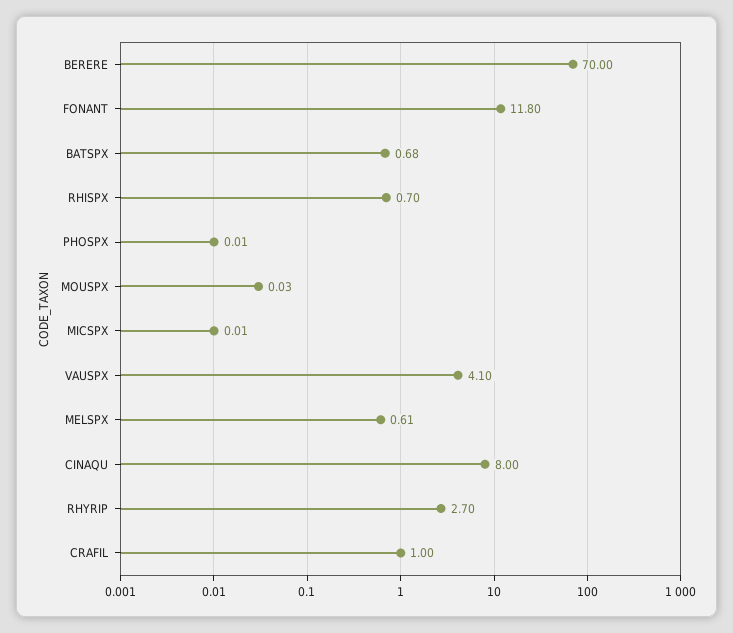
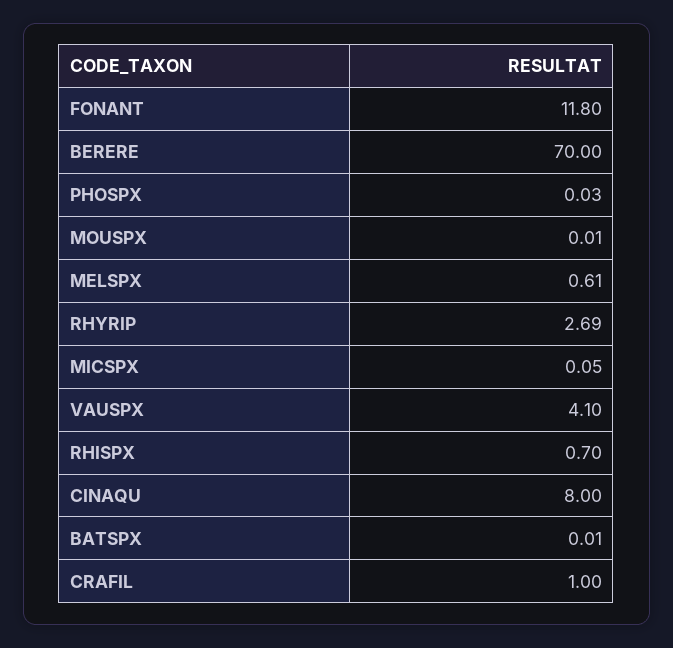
BATSPX: 0.68 -> 0.01
PHOSPX: 0.01 -> 0.03
MOUSPX: 0.03 -> 0.01
MICSPX: 0.01 -> 0.05
RHYRIP: 2.7 -> 2.69

